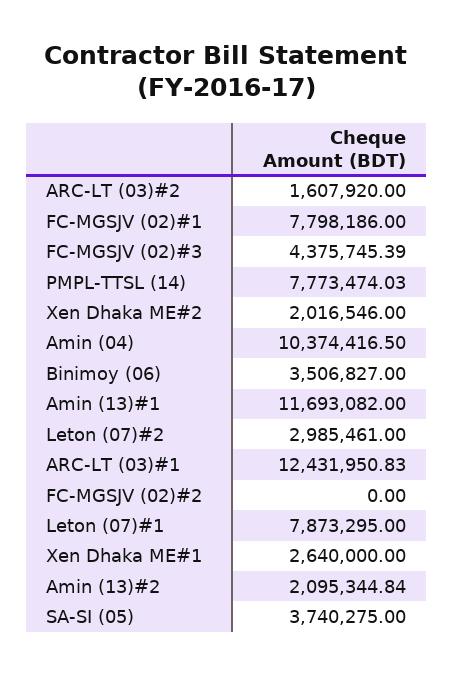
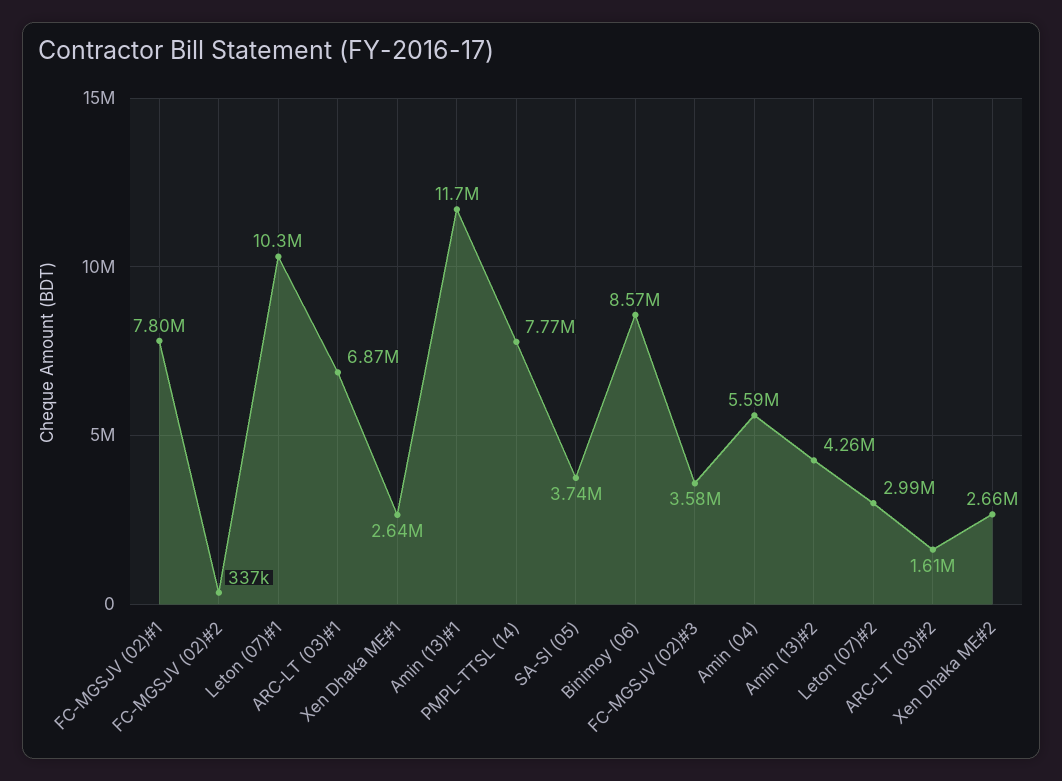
FC-MGSJV (02)#3: 4375745.39 -> 3580000
Xen Dhaka ME#2: 2016546 -> 2660000
Amin (04): 10374416.5 -> 5590000
Binimoy (06): 3506827 -> 8570000
ARC-LT (03)#1: 12431950.83 -> 6870000
FC-MGSJV (02)#2: 0 -> 337000
Leton (07)#1: 7873295 -> 10300000
Amin (13)#2: 2095344.84 -> 4260000

